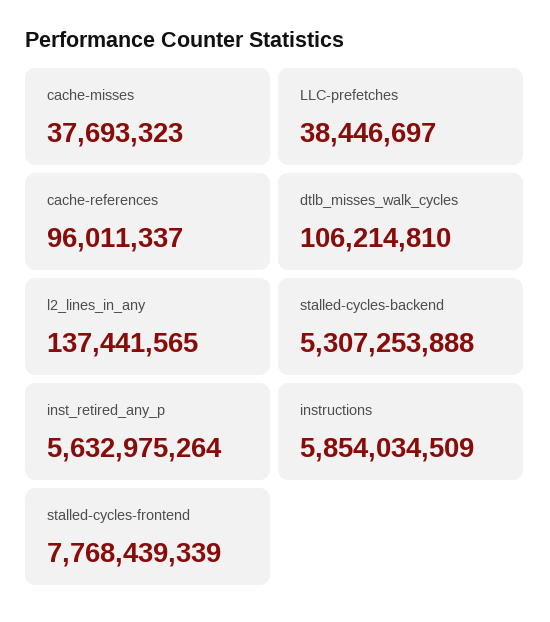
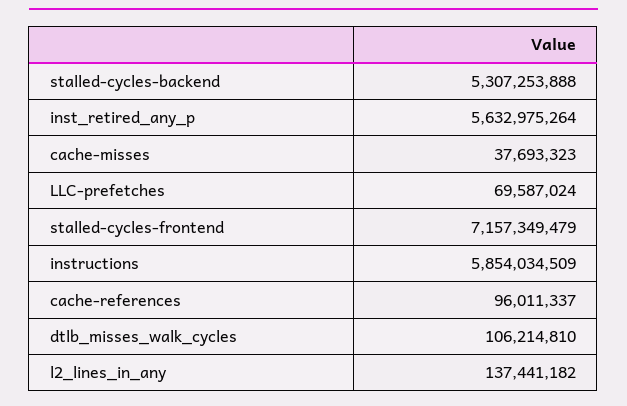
LLC-prefetches: 38446697 -> 69587024
l2_lines_in_any: 137441565 -> 137441182
stalled-cycles-frontend: 7768439339 -> 7157349479

